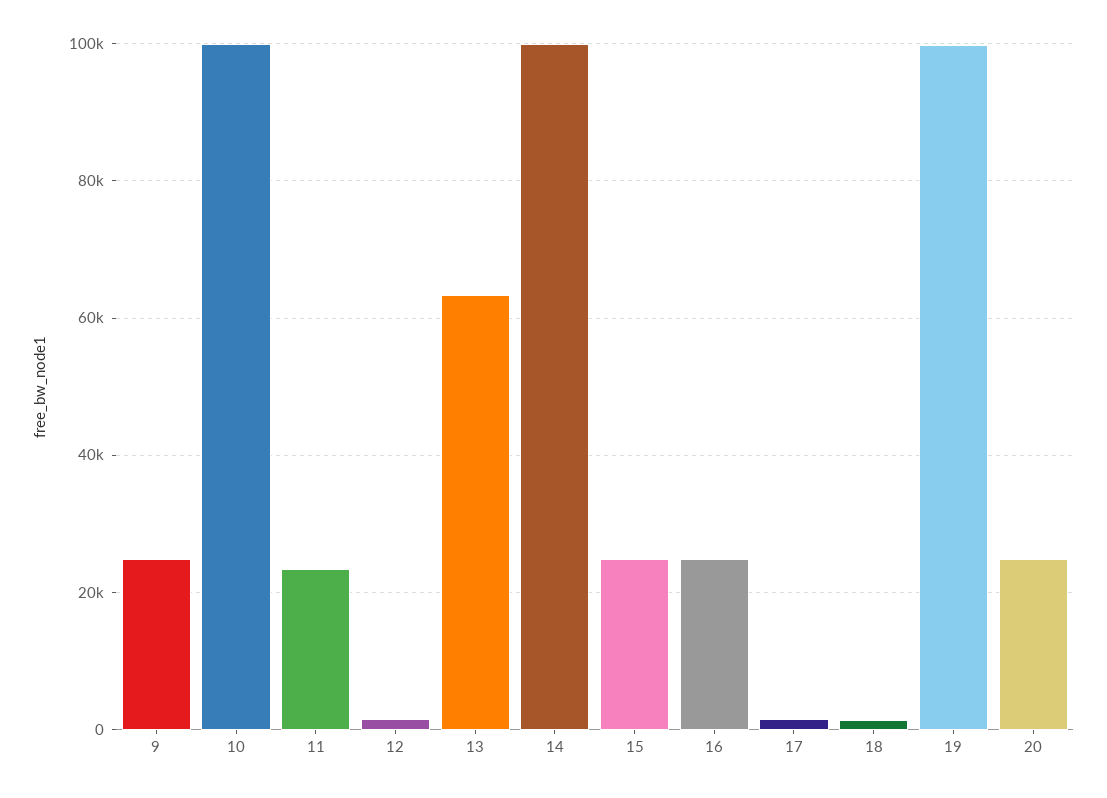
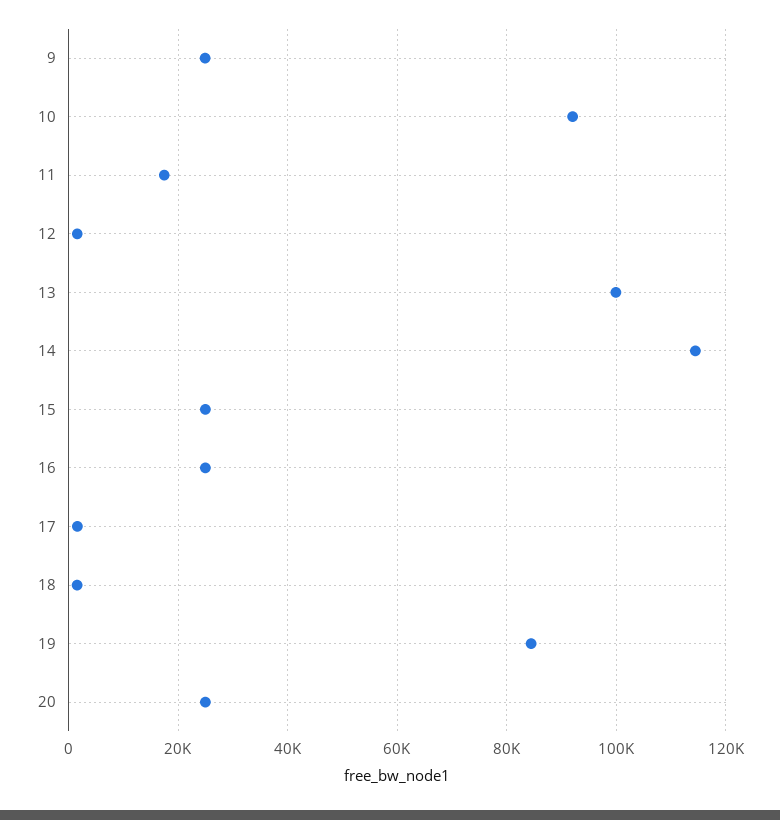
10: 100000 -> 92000
11: 24000 -> 18000
13: 64000 -> 100000
14: 100000 -> 114000
19: 100000 -> 84000

